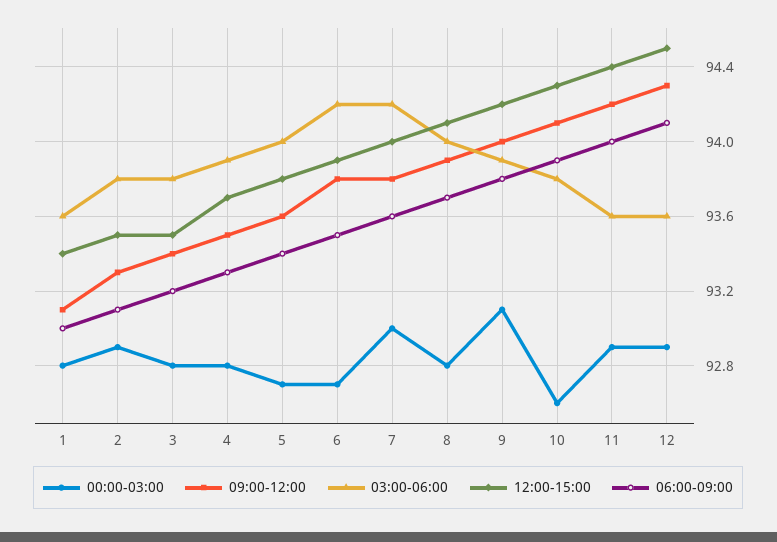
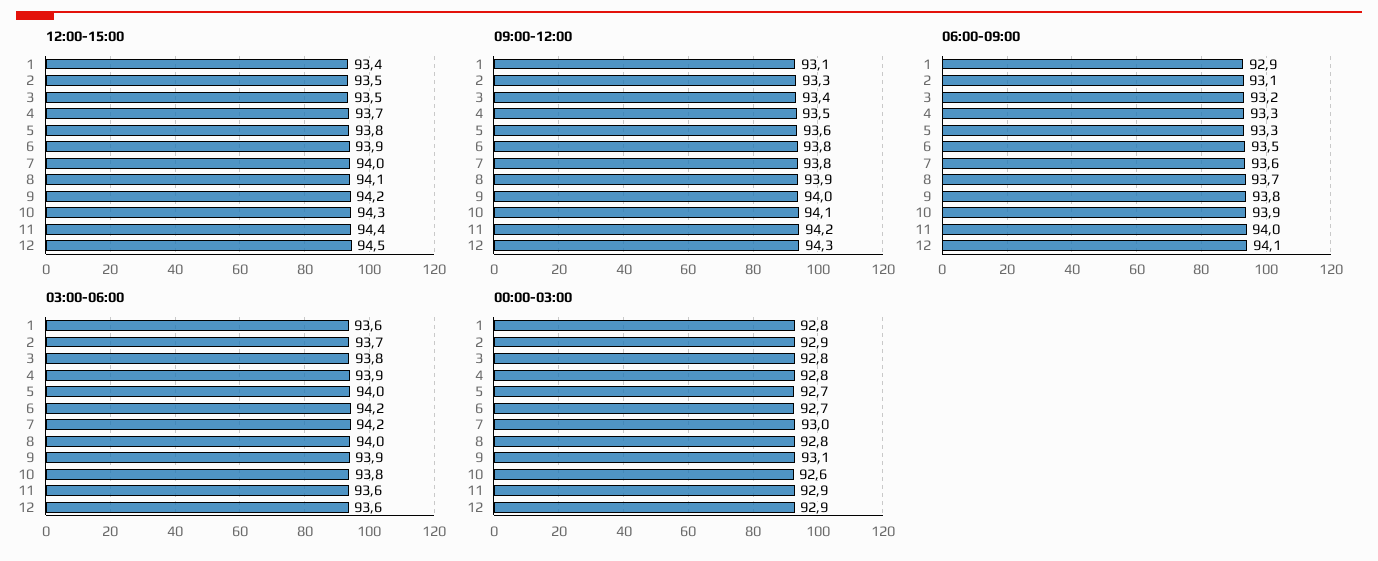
06:00-09:00, 1: 93 -> 92.9
03:00-06:00, 2: 93.8 -> 93.7
06:00-09:00, 5: 93.4 -> 93.3

